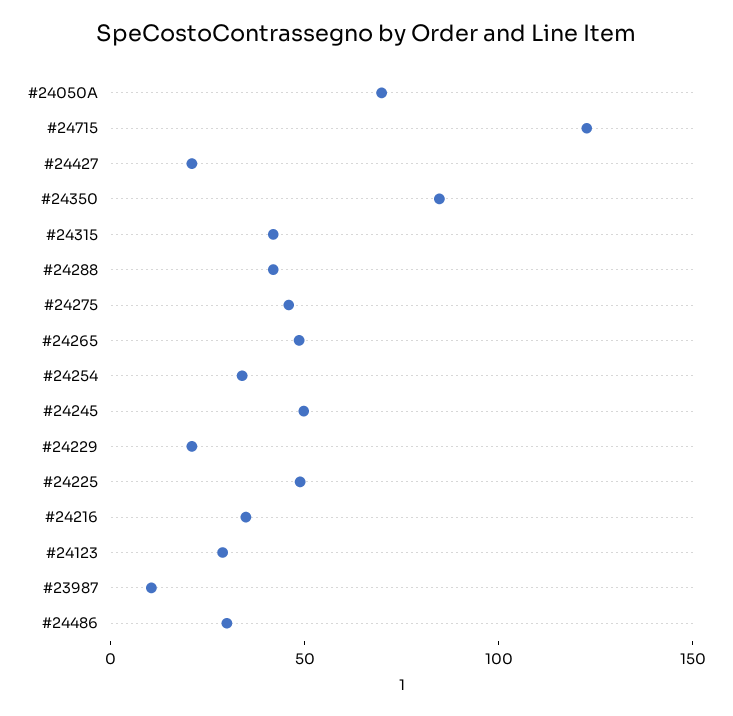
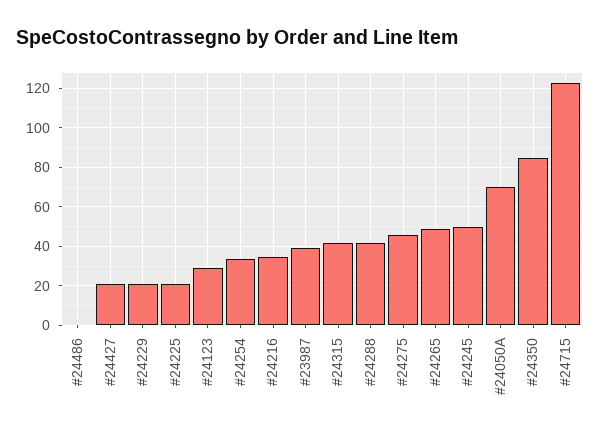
#24225: 50 -> 20
#23987: 10 -> 40
#24486: 30 -> 0

